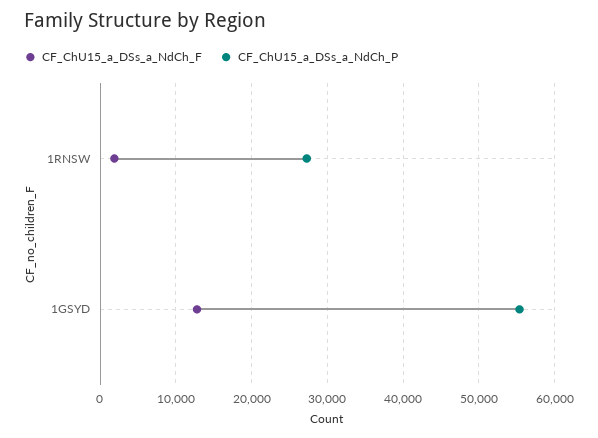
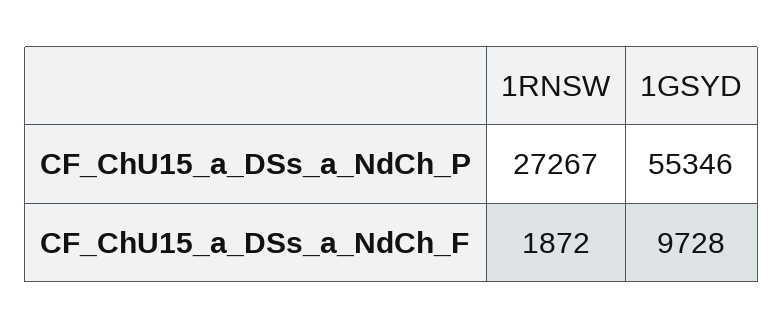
CF_ChU15_a_DSs_a_NdCh_F, 1GSYD: 13000 -> 9728

